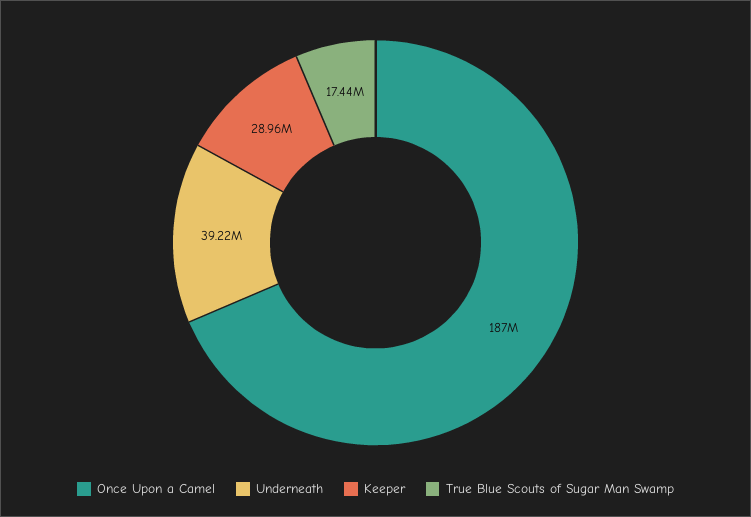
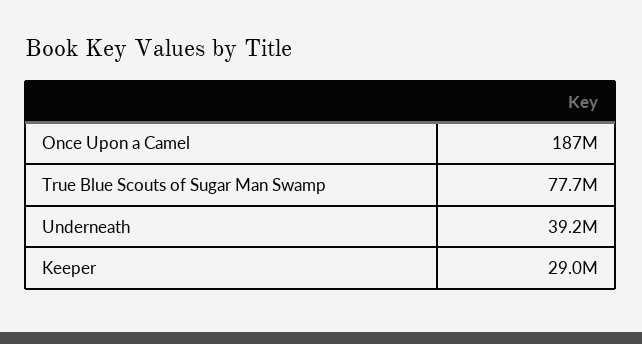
True Blue Scouts of Sugar Man Swamp: 17440000 -> 77700000

